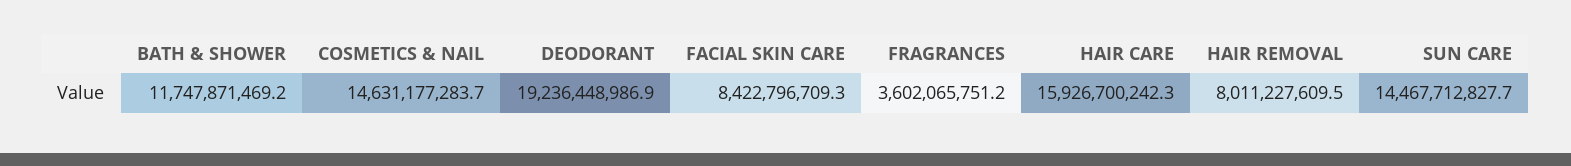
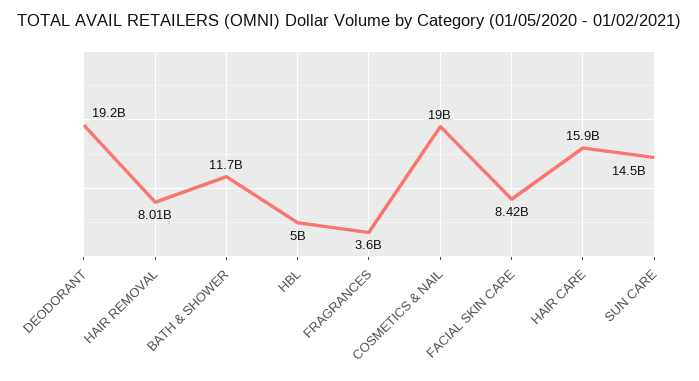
COSMETICS & NAIL: 14631177283.7 -> 19000000000
HBL: none -> 5000000000

